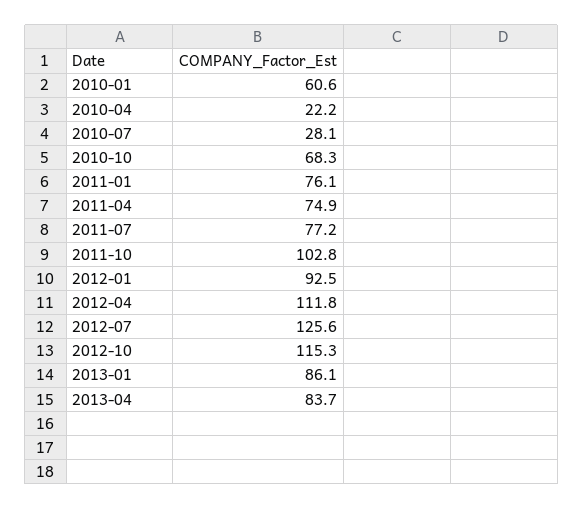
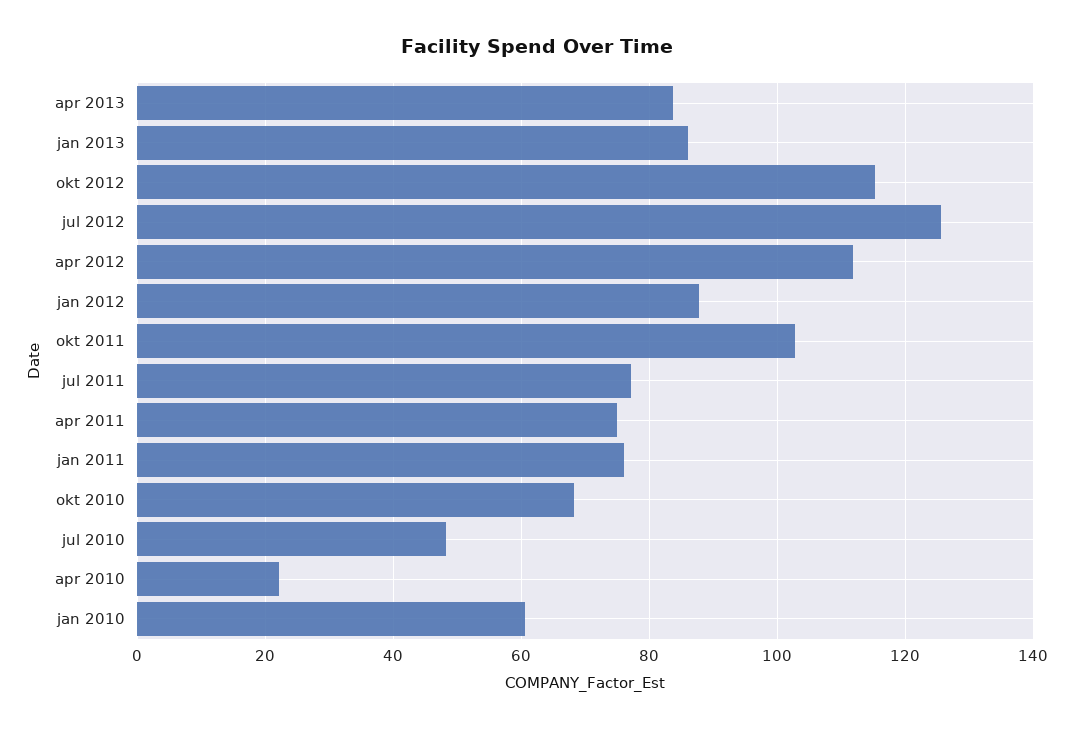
2010-07: 28.1 -> 48
2012-01: 92.5 -> 88

